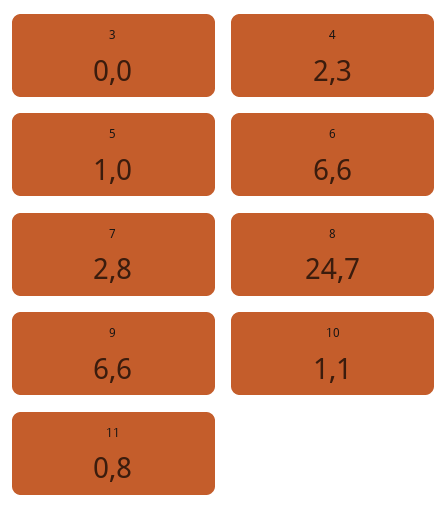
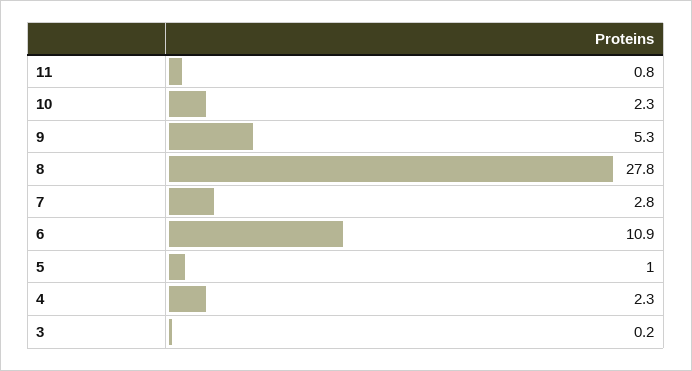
3: 0 -> 0.2
6: 6.6 -> 10.9
8: 24.7 -> 27.8
9: 6.6 -> 5.3
10: 1.1 -> 2.3

